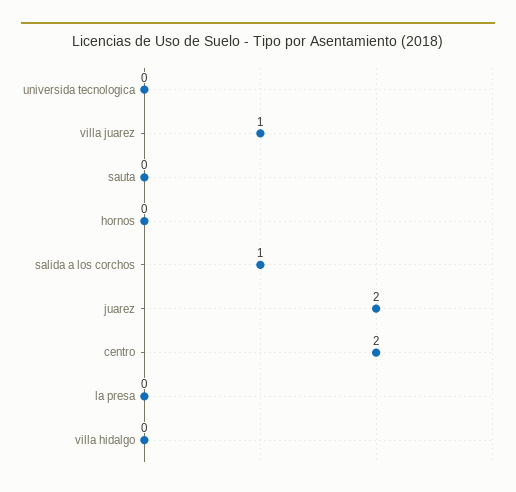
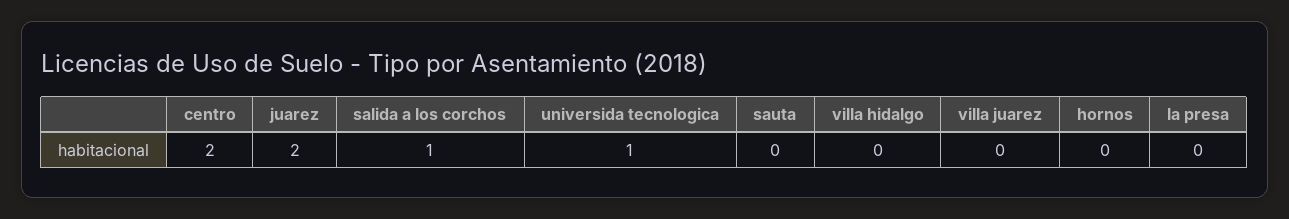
universida tecnologica: 0 -> 1
villa juarez: 1 -> 0

